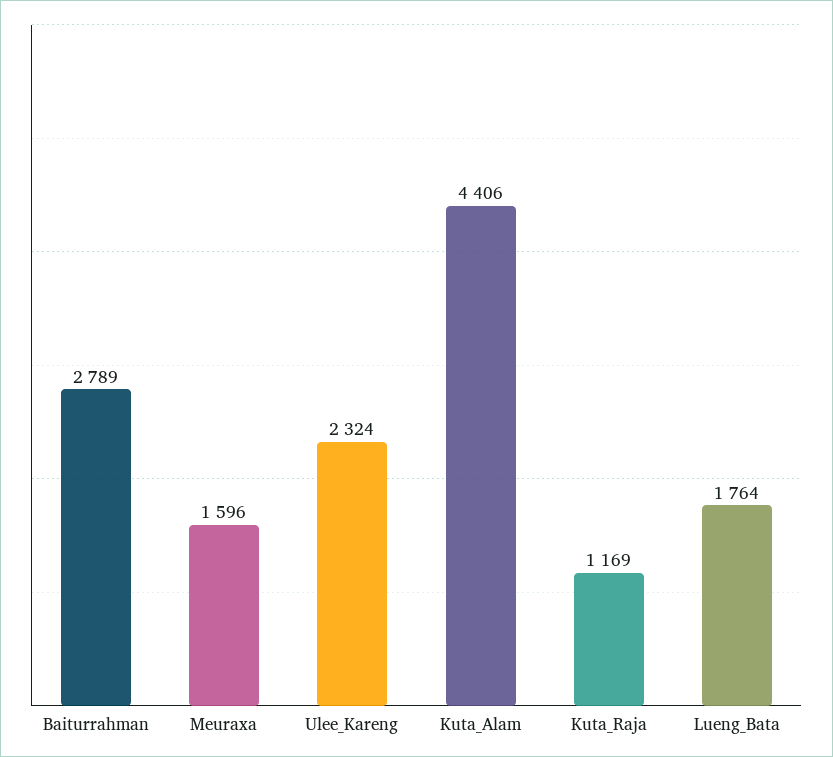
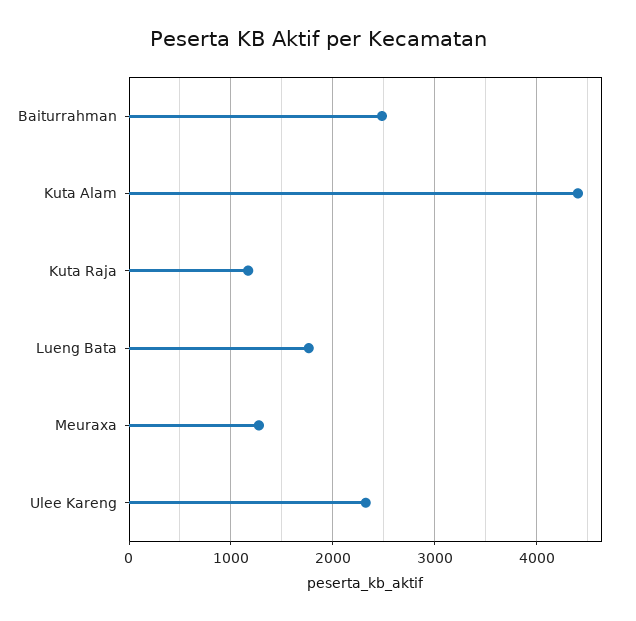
Baiturrahman: 2789 -> 2500
Meuraxa: 1596 -> 1300

